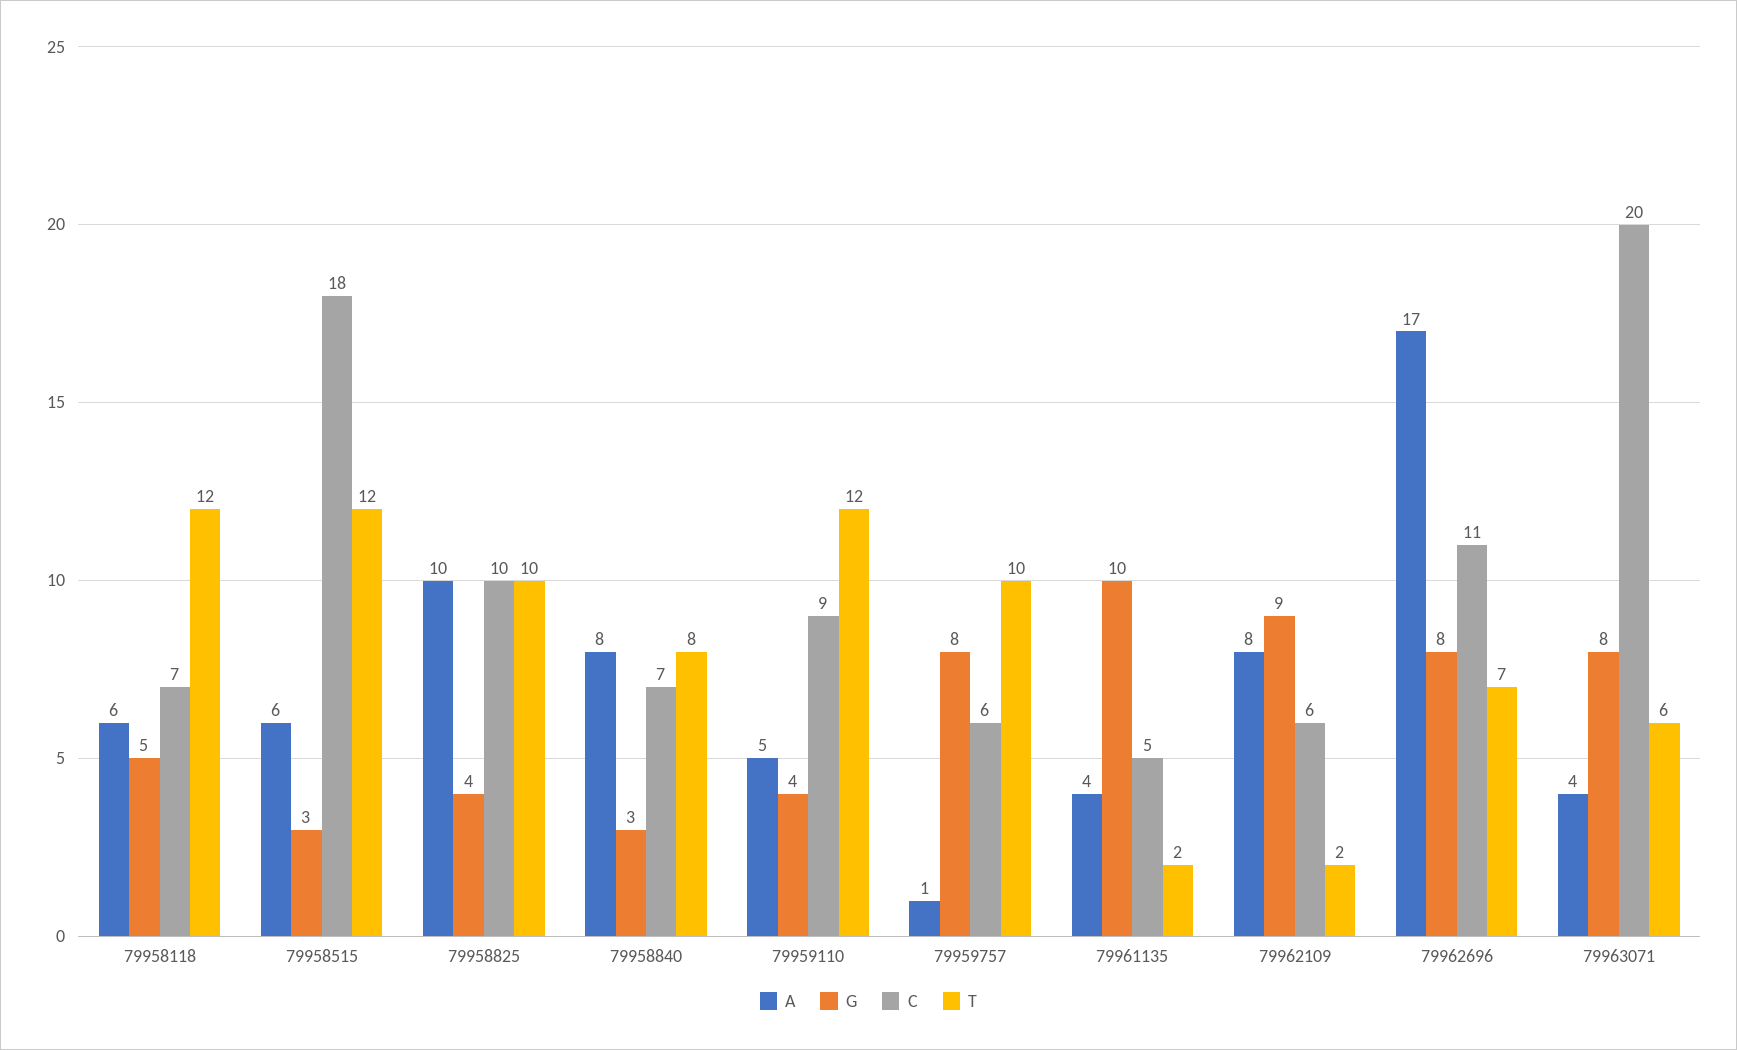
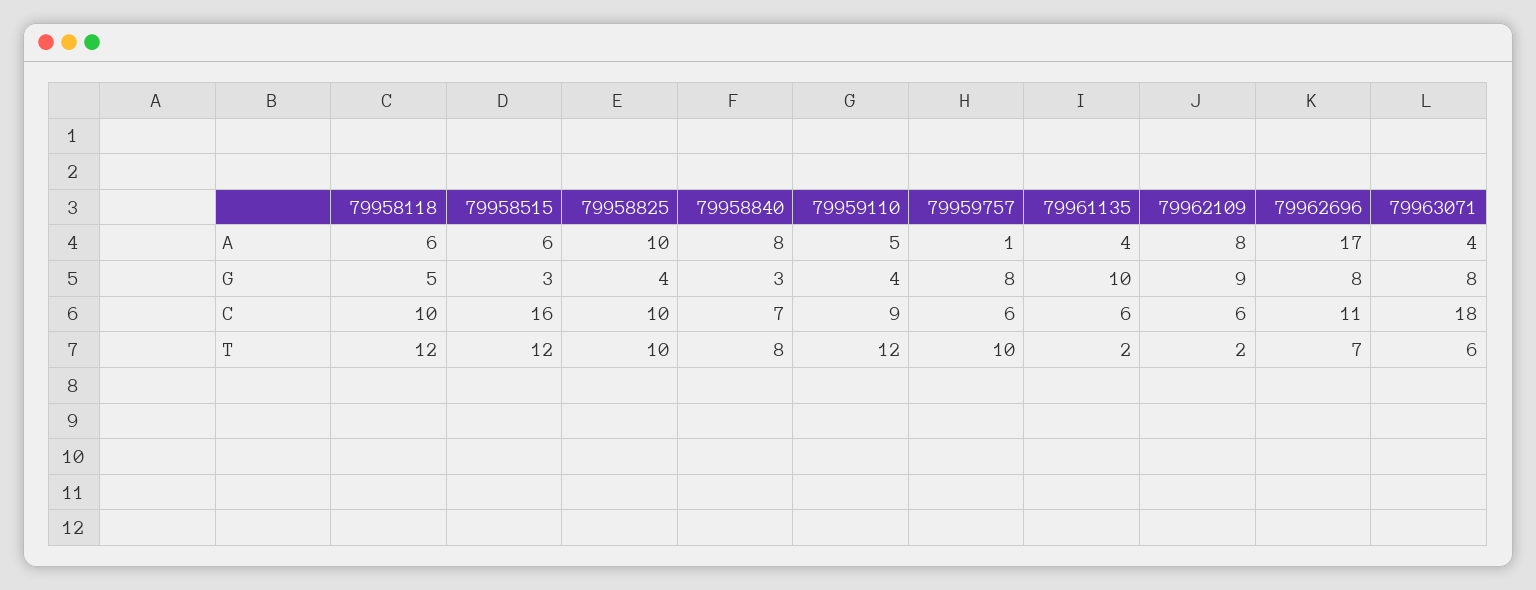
C, 79958118: 7 -> 10
C, 79958515: 18 -> 16
C, 79961135: 5 -> 6
C, 79963071: 20 -> 18

